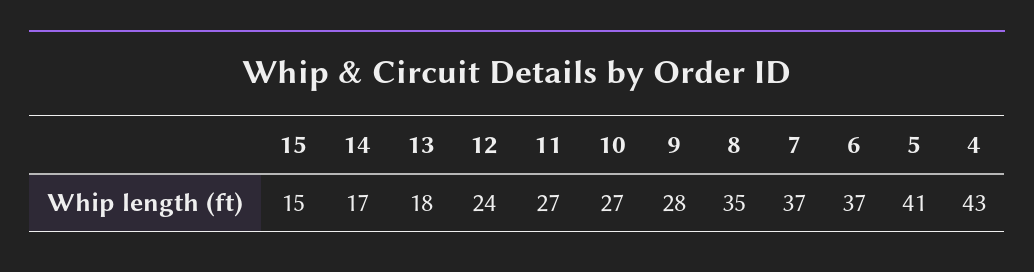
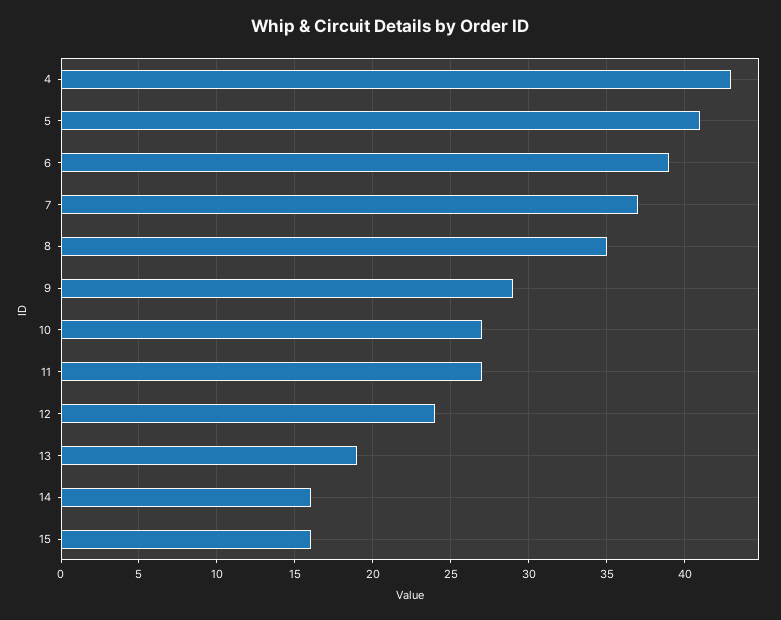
15: 15 -> 16
14: 17 -> 16
13: 18 -> 19
9: 28 -> 29
6: 37 -> 39

